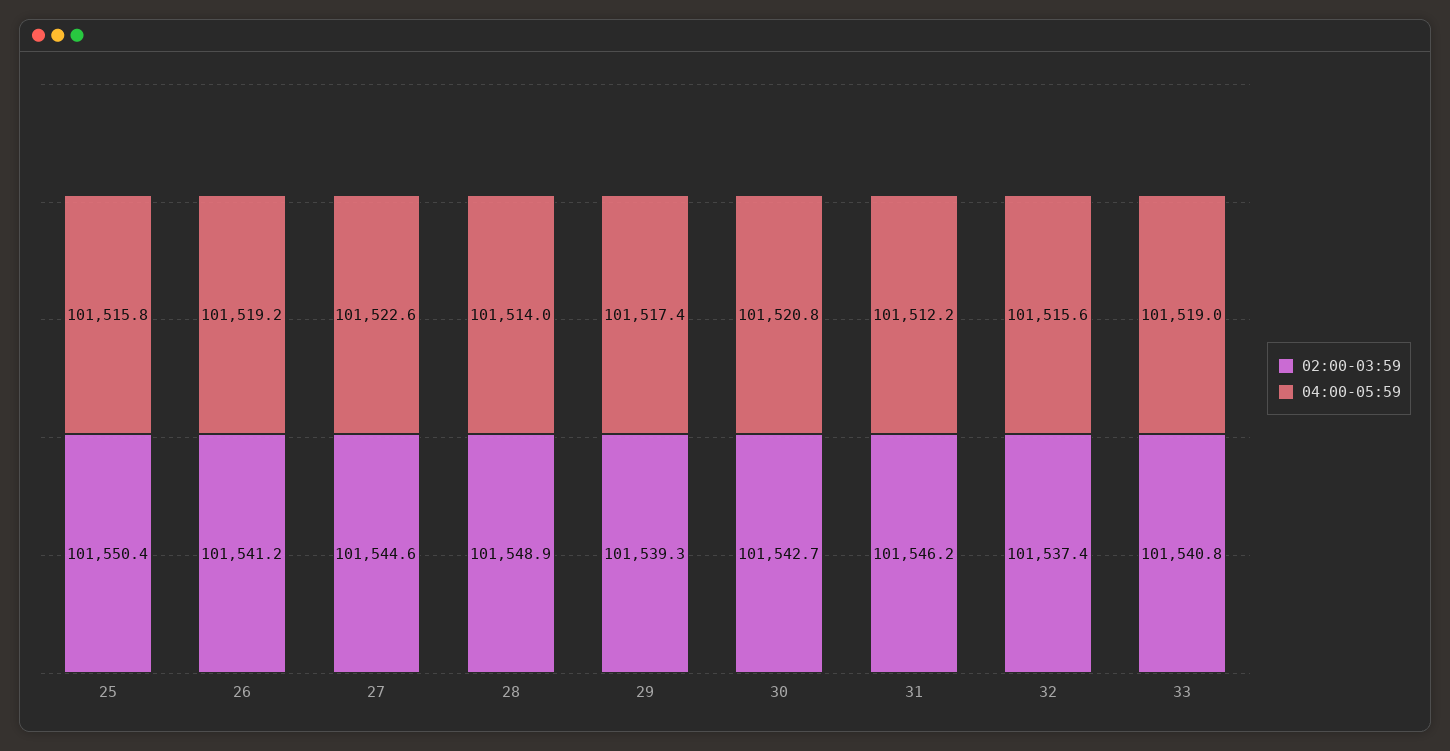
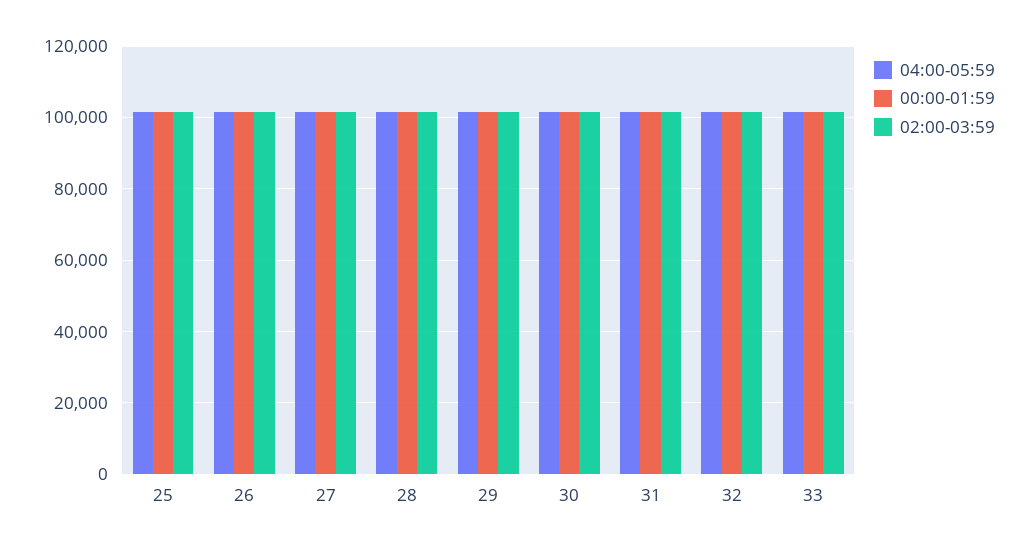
00:00-01:59, 25: none -> 102000
00:00-01:59, 26: none -> 102000
00:00-01:59, 27: none -> 102000
00:00-01:59, 28: none -> 102000
00:00-01:59, 29: none -> 102000
00:00-01:59, 30: none -> 102000
00:00-01:59, 31: none -> 102000
00:00-01:59, 32: none -> 102000
00:00-01:59, 33: none -> 102000

